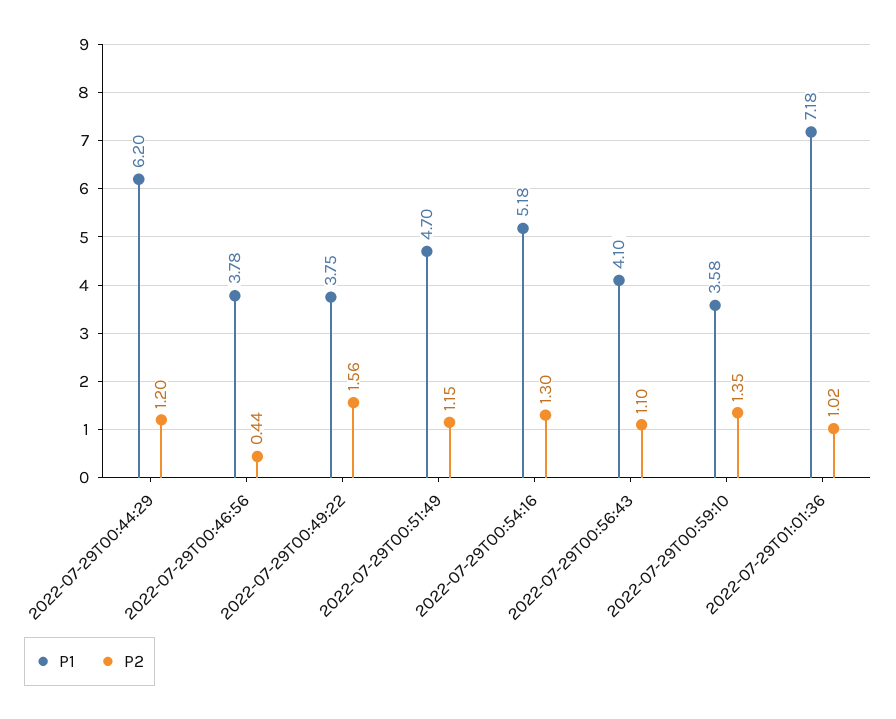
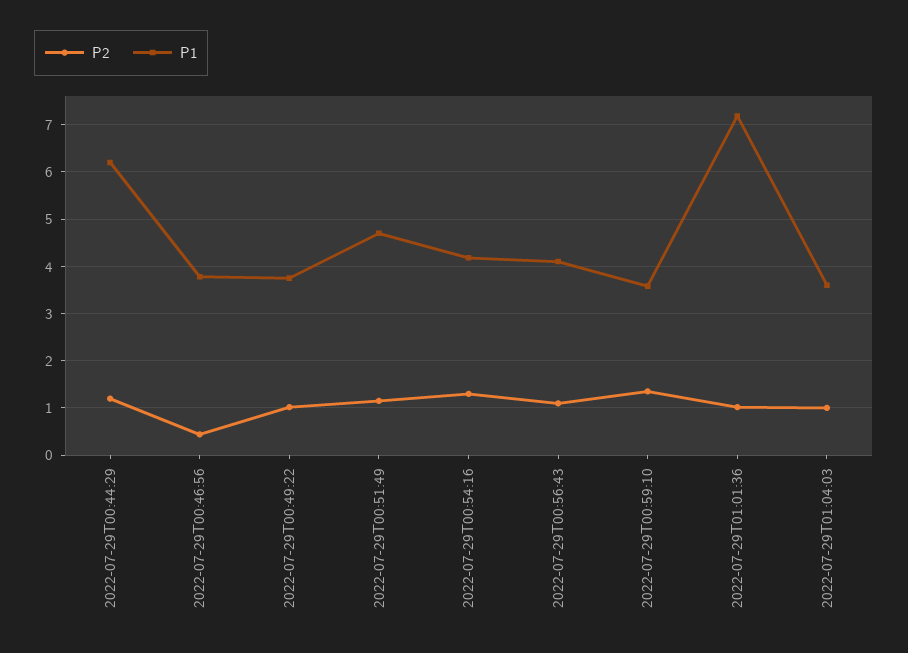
P2, 2022-07-29T00:49:22: 1.56 -> 1
P1, 2022-07-29T00:54:16: 5.18 -> 4.2
P2, 2022-07-29T01:04:03: none -> 1
P1, 2022-07-29T01:04:03: none -> 3.6

